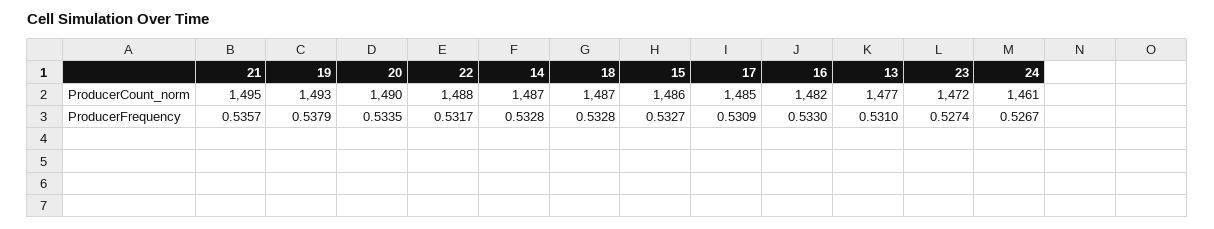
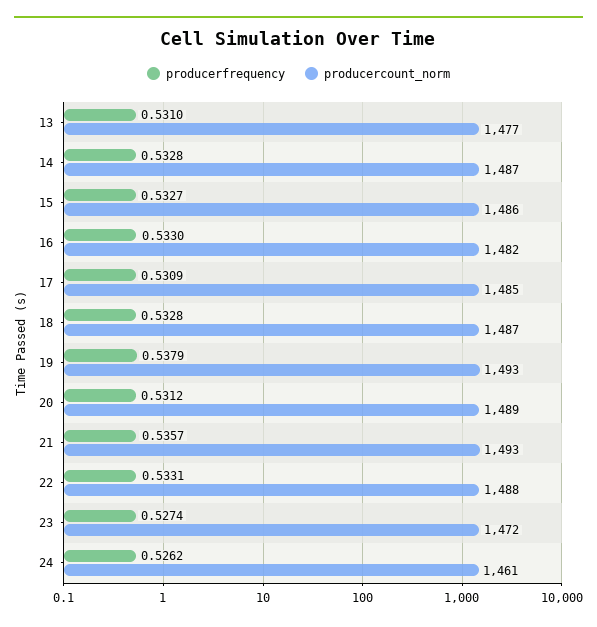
ProducerCount_norm, 21: 1495 -> 1493
ProducerCount_norm, 20: 1490 -> 1489
ProducerFrequency, 20: 0.5335 -> 0.5312
ProducerFrequency, 22: 0.5317 -> 0.5331
ProducerFrequency, 24: 0.5267 -> 0.5262

